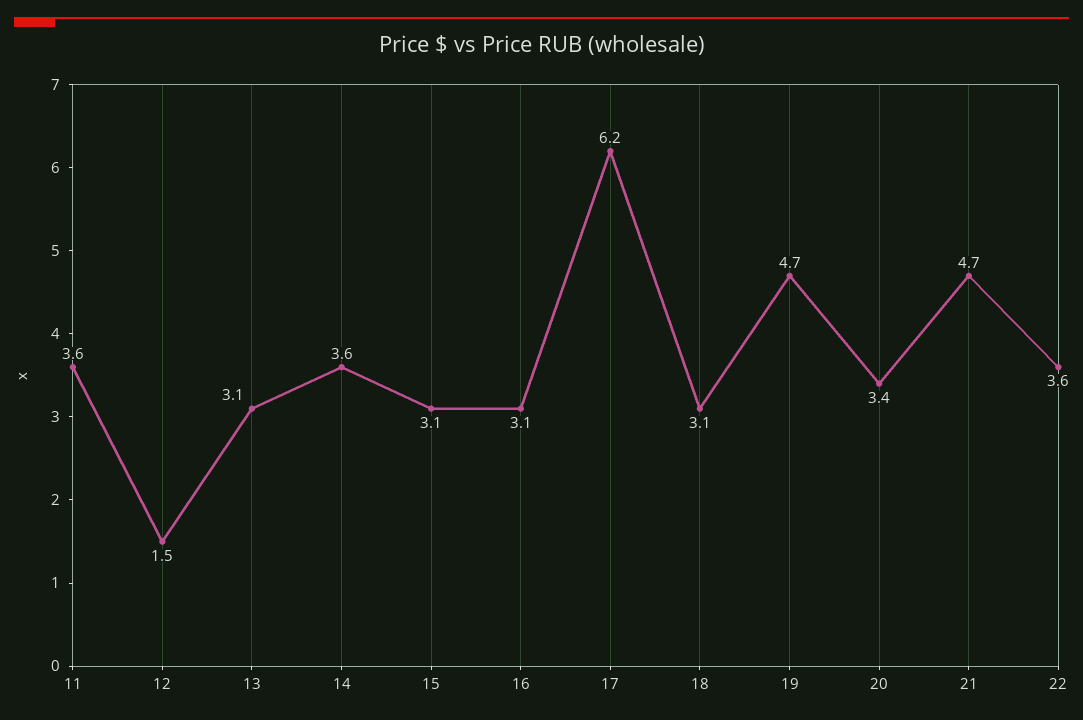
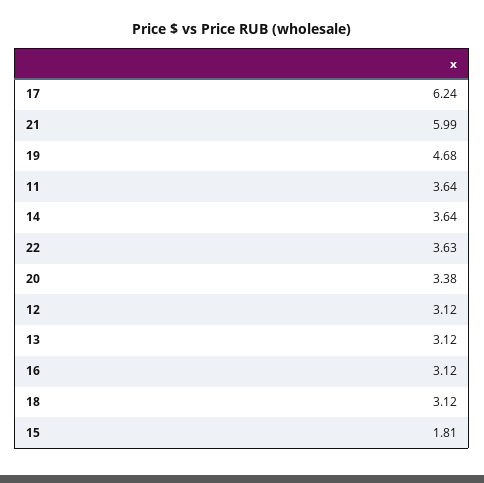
12: 1.5 -> 3.12
15: 3.1 -> 1.81
21: 4.7 -> 5.99

